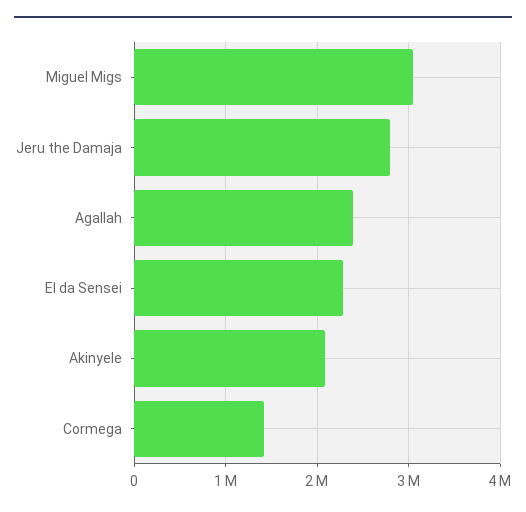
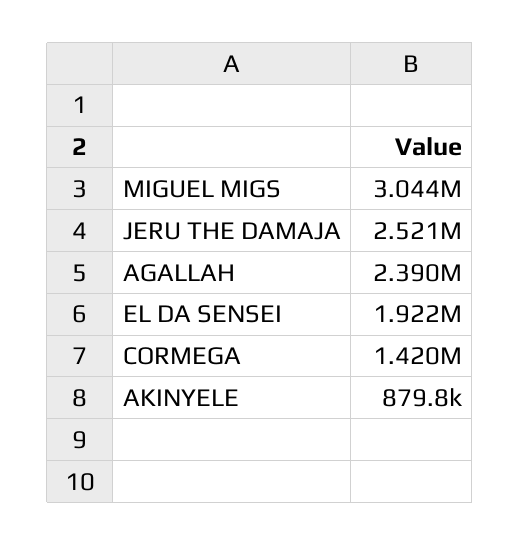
Jeru the Damaja: 2800000 -> 2521000
El da Sensei: 2300000 -> 1922000
Akinyele: 2100000 -> 879800

